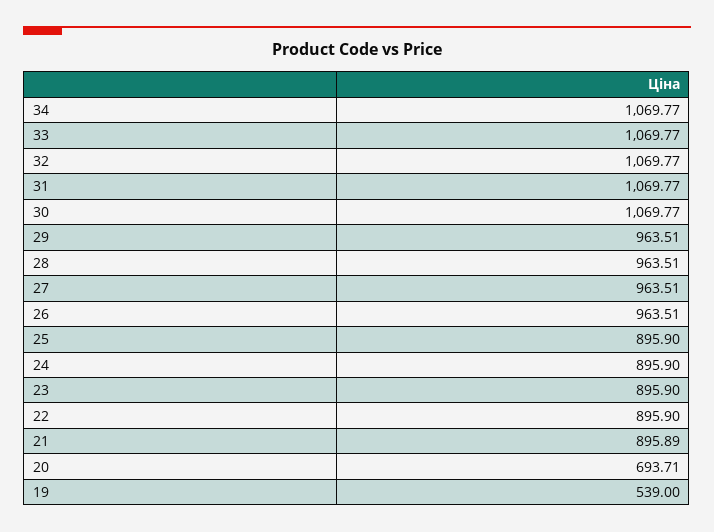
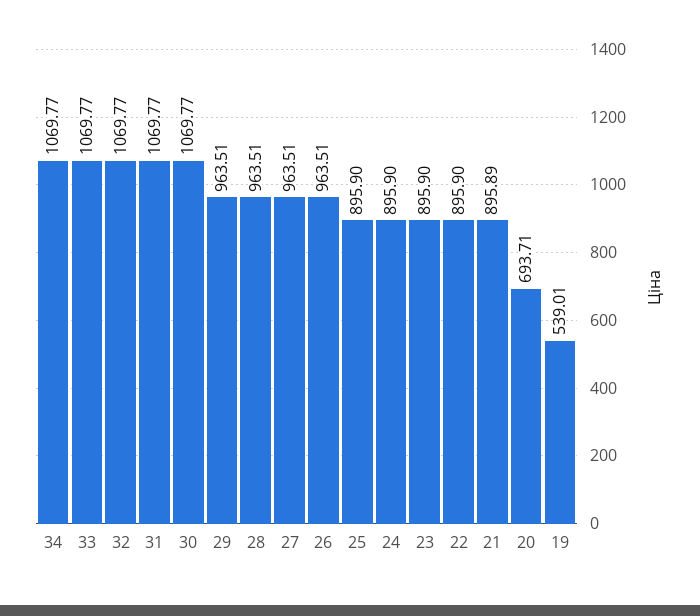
19: 539 -> 539.01

